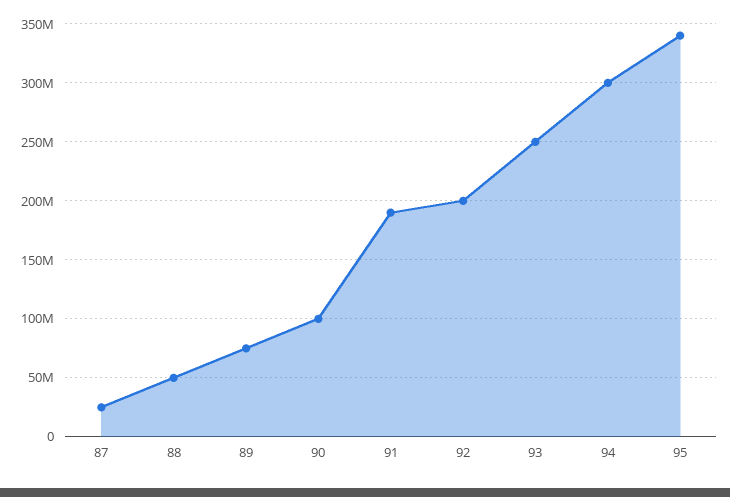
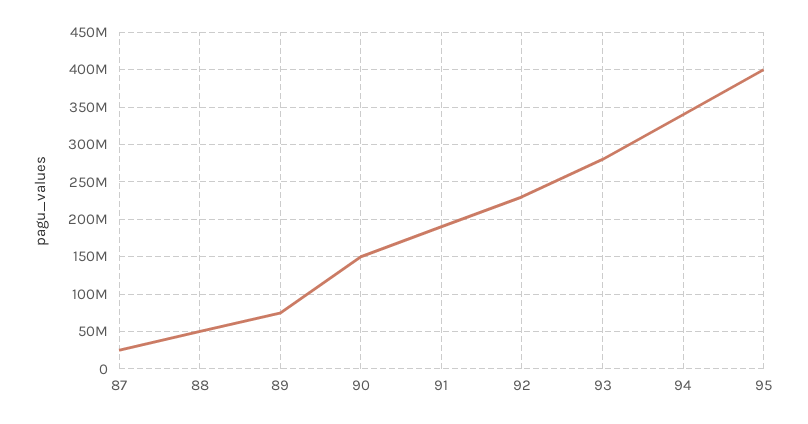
90: 100000000 -> 150000000
92: 200000000 -> 230000000
93: 250000000 -> 280000000
94: 300000000 -> 340000000
95: 340000000 -> 400000000

